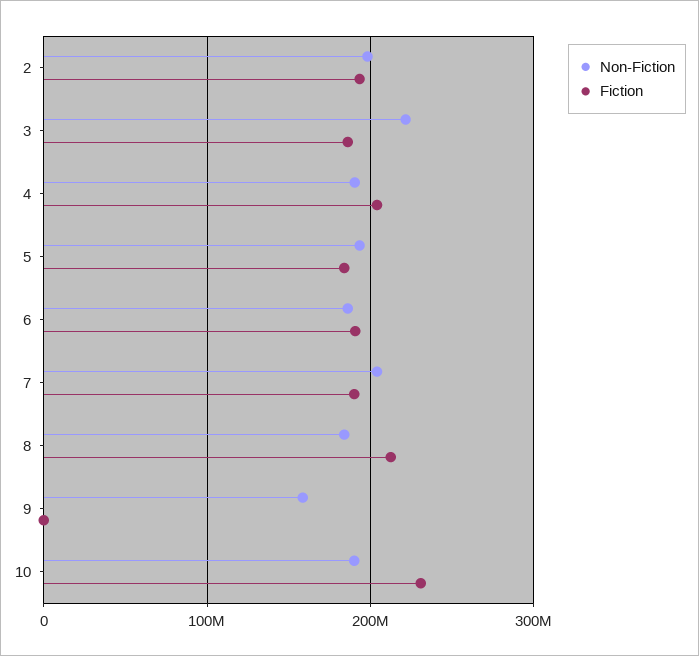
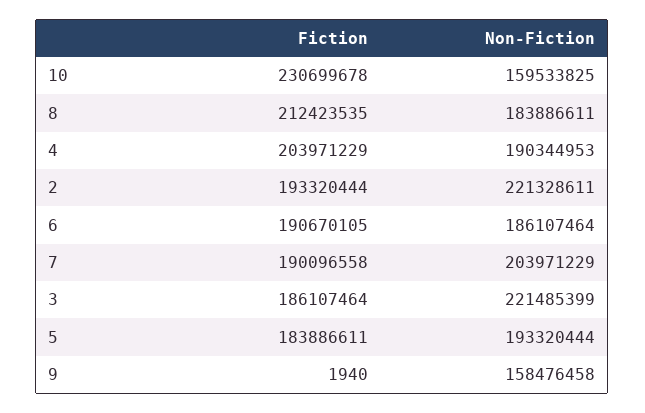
Non-Fiction, 2: 200000000 -> 221328611
Non-Fiction, 10: 190000000 -> 159533825

